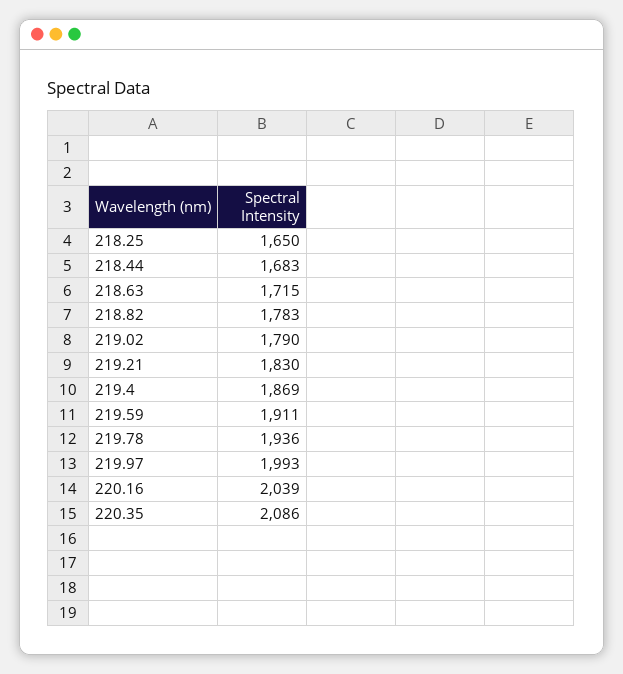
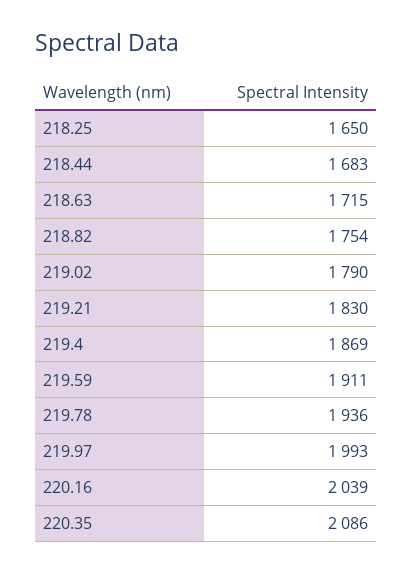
218.82: 1783 -> 1754

